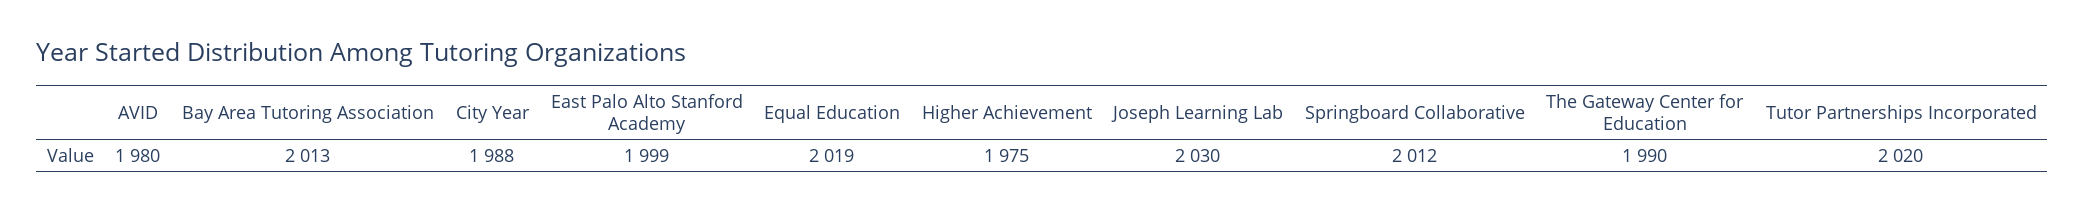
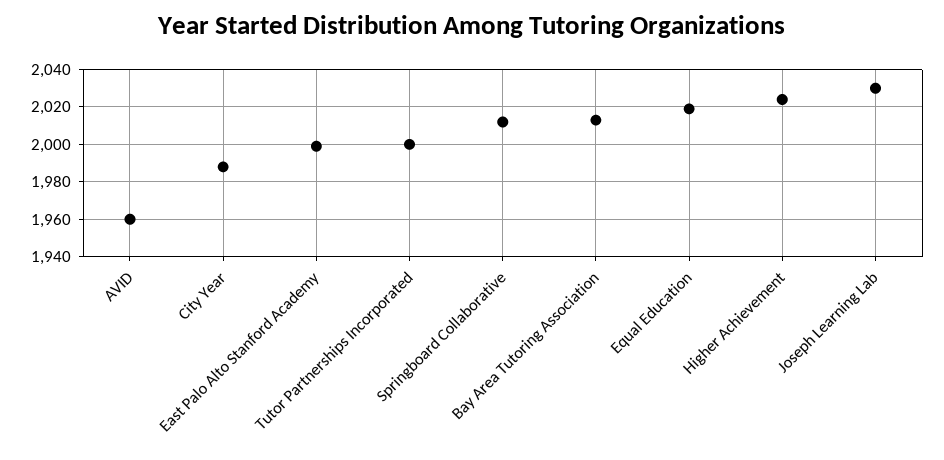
AVID: 1980 -> 1960
Higher Achievement: 1975 -> 2025
The Gateway Center for Education: 1990 -> none
Tutor Partnerships Incorporated: 2020 -> 2000

